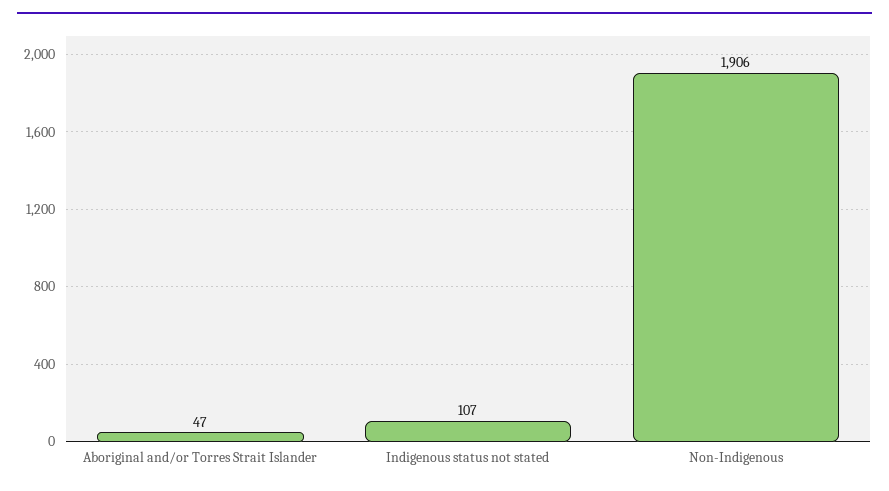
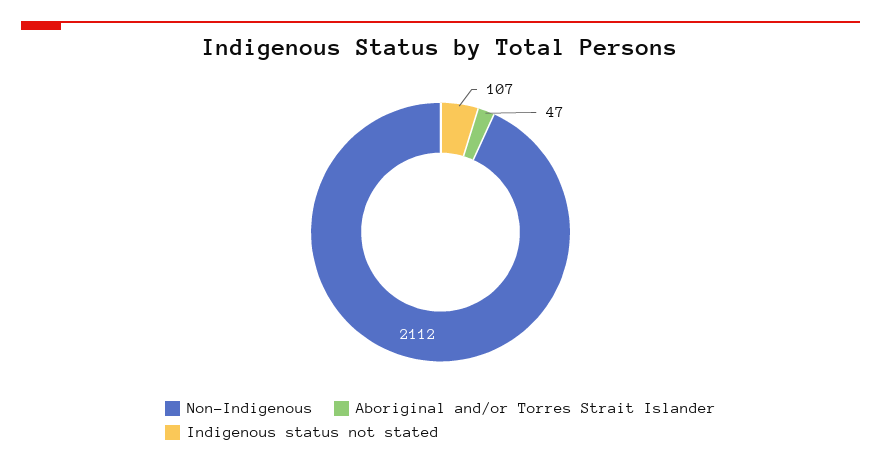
Non-Indigenous: 1906 -> 2112

